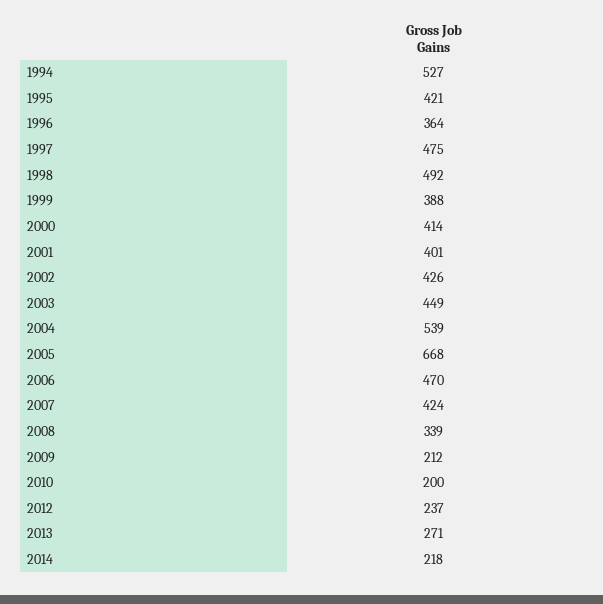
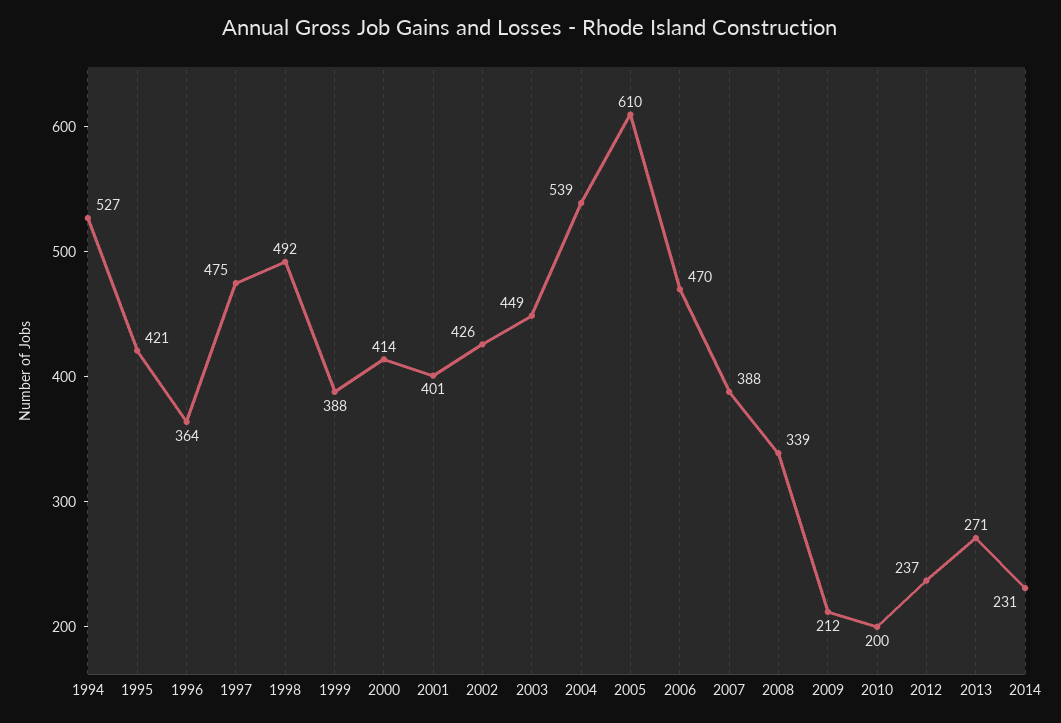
2005: 668 -> 610
2007: 424 -> 388
2014: 218 -> 231

